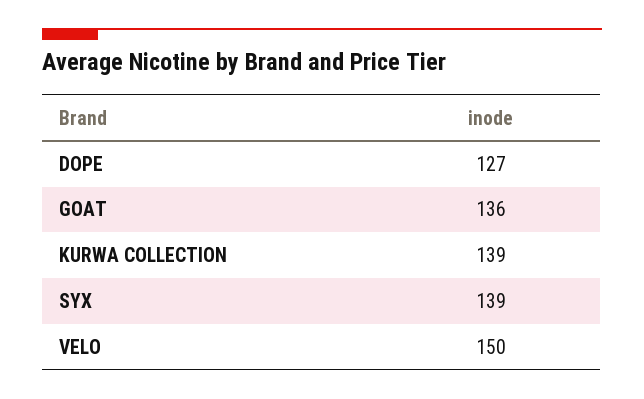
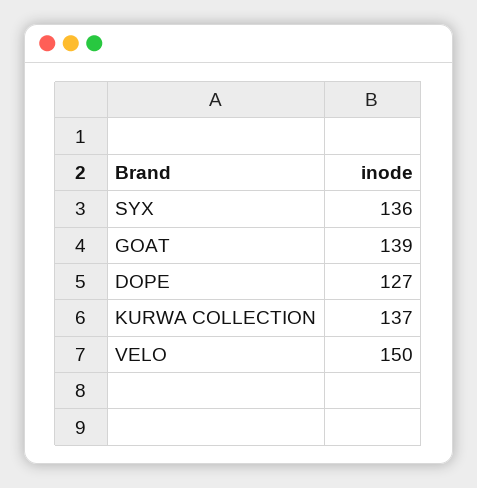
GOAT: 136 -> 139
KURWA COLLECTION: 139 -> 137
SYX: 139 -> 136

